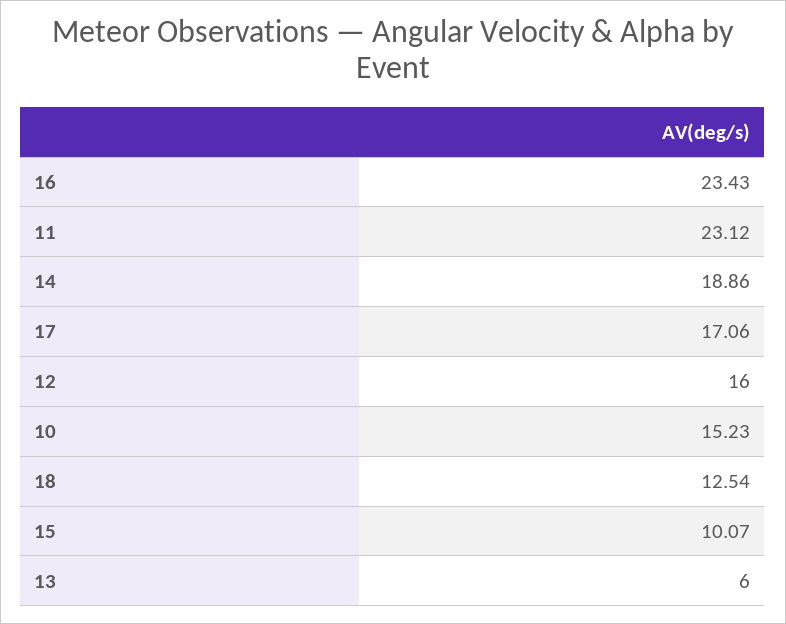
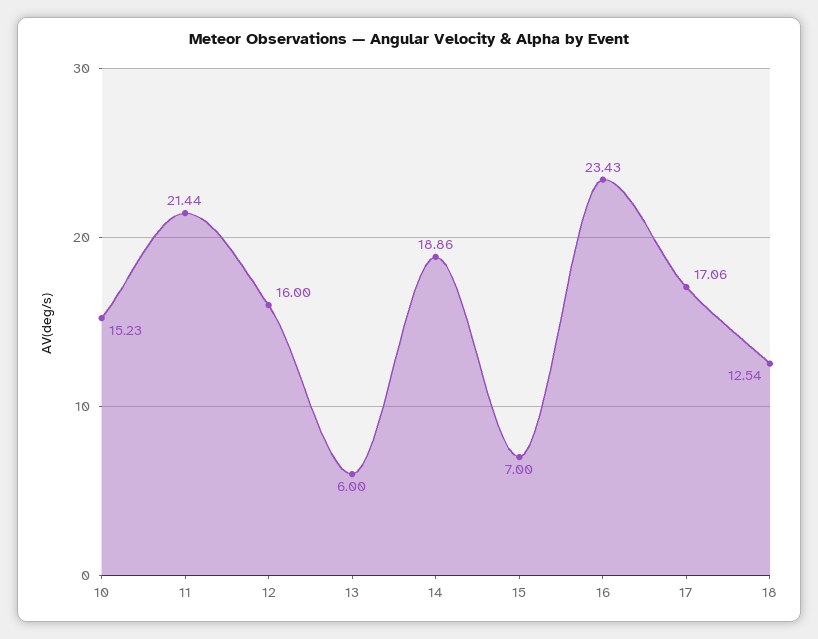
11: 23.12 -> 21.44
15: 10.07 -> 7

